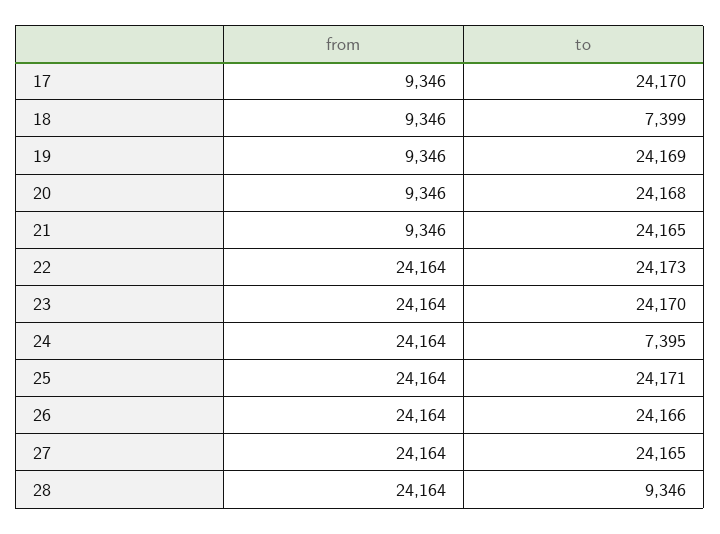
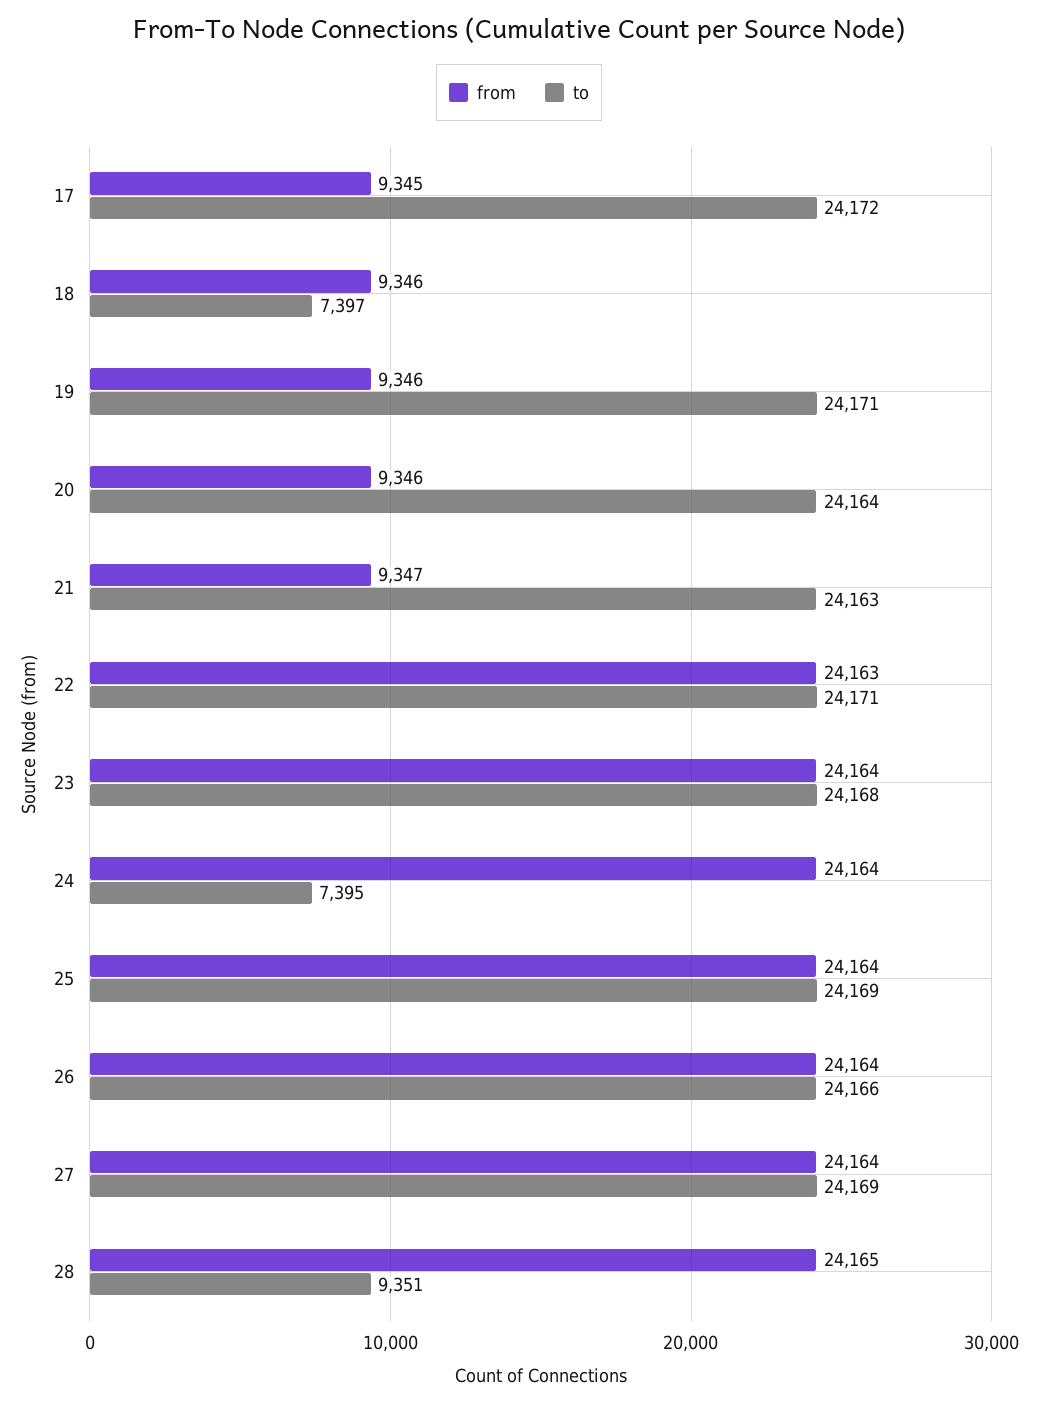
from, 17: 9346 -> 9345
to, 17: 24170 -> 24172
to, 18: 7399 -> 7397
to, 19: 24169 -> 24171
to, 20: 24168 -> 24164
from, 21: 9346 -> 9347
to, 21: 24165 -> 24163
from, 22: 24164 -> 24163
to, 22: 24173 -> 24171
to, 23: 24170 -> 24168
to, 25: 24171 -> 24169
to, 27: 24165 -> 24169
from, 28: 24164 -> 24165
to, 28: 9346 -> 9351

